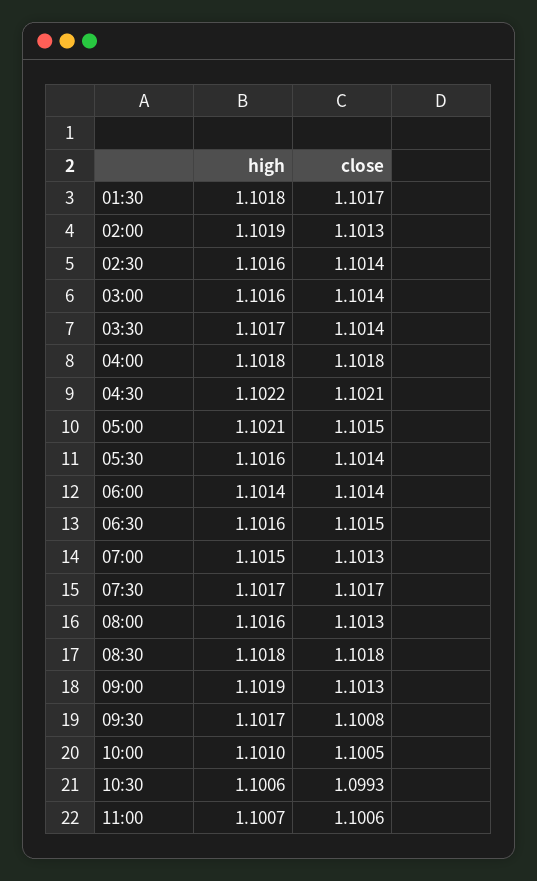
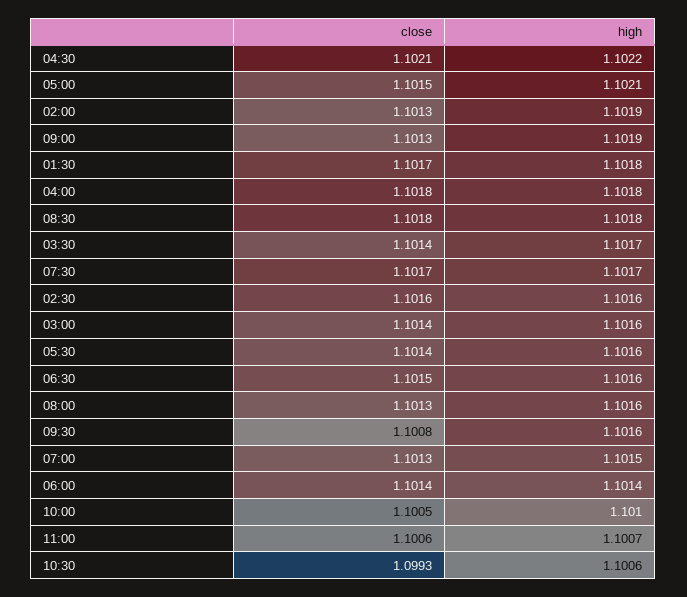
close, 02:30: 1.1014 -> 1.1016
high, 09:30: 1.1017 -> 1.1016

